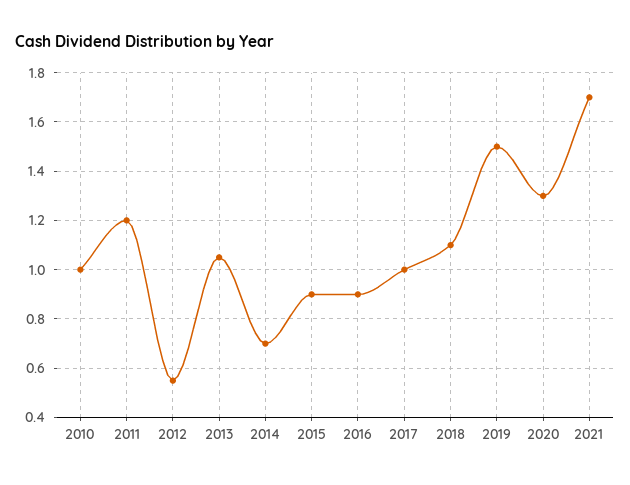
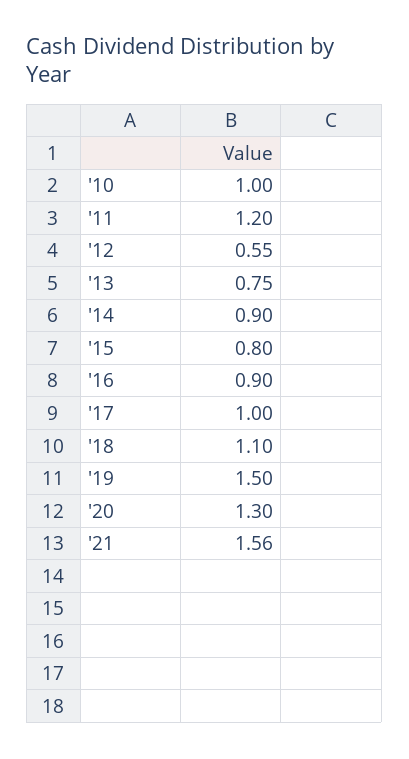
2013: 1.05 -> 0.75
2014: 0.7 -> 0.9
2015: 0.9 -> 0.8
2021: 1.7 -> 1.56

